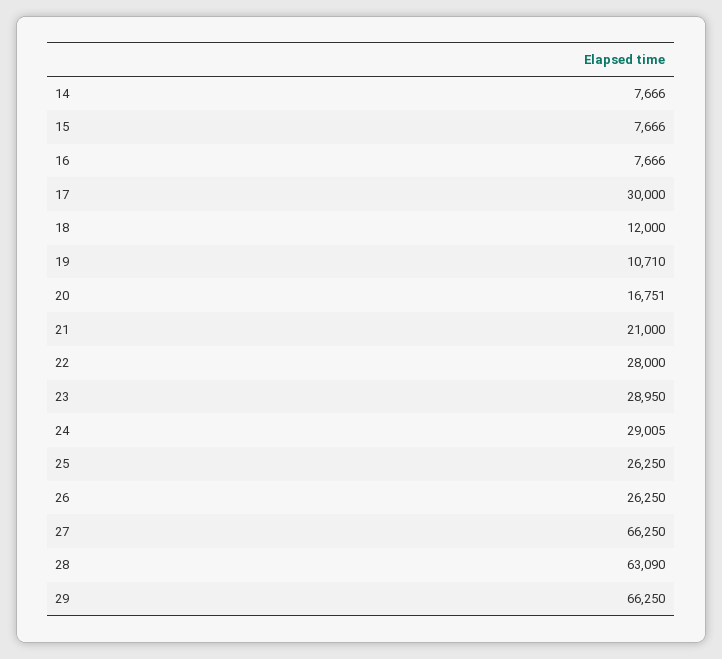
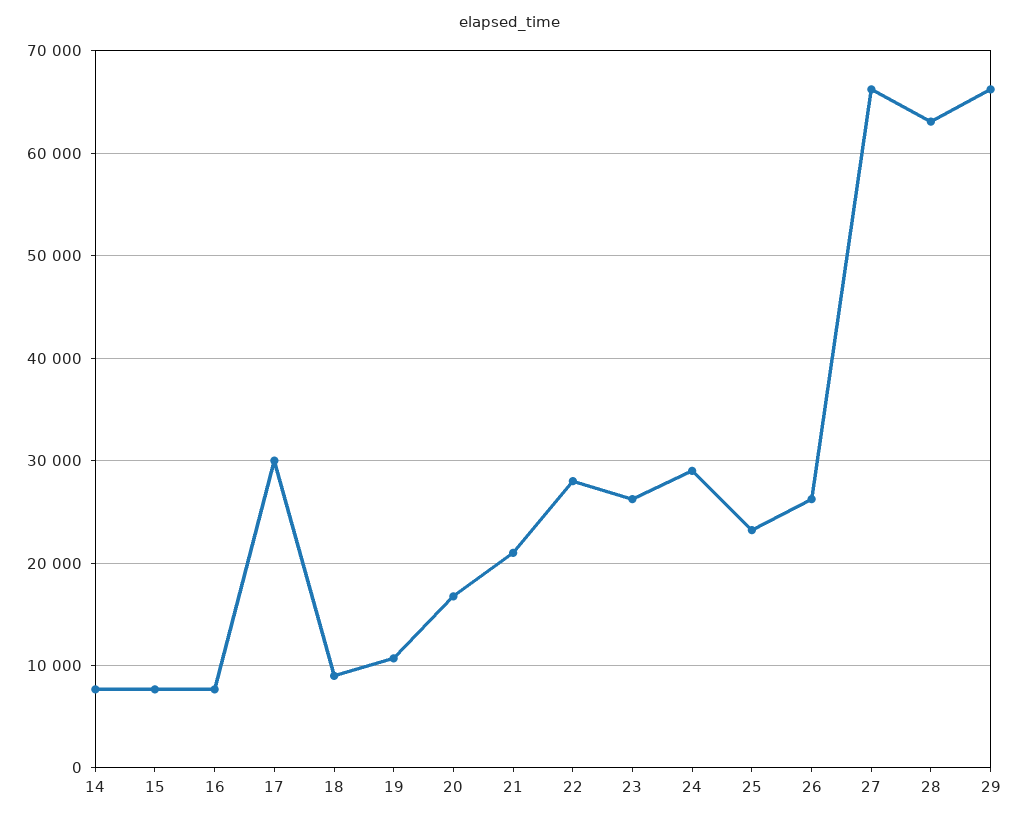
18: 12000 -> 9000
23: 28950 -> 26000
25: 26250 -> 23000

